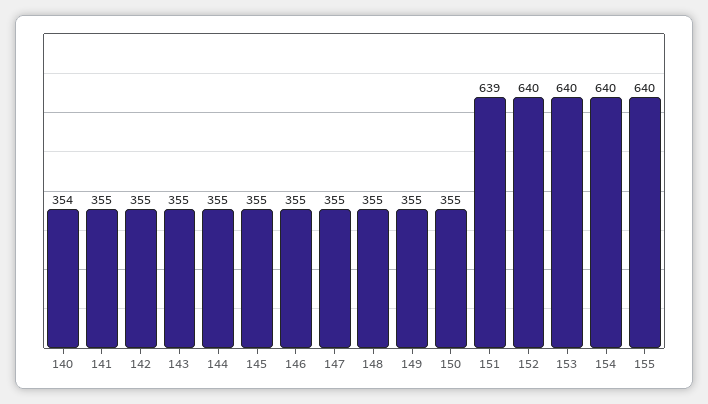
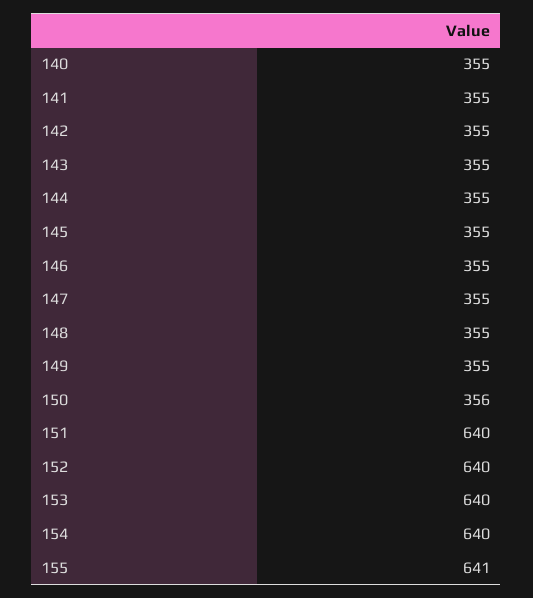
140: 354 -> 355
150: 355 -> 356
151: 639 -> 640
155: 640 -> 641

